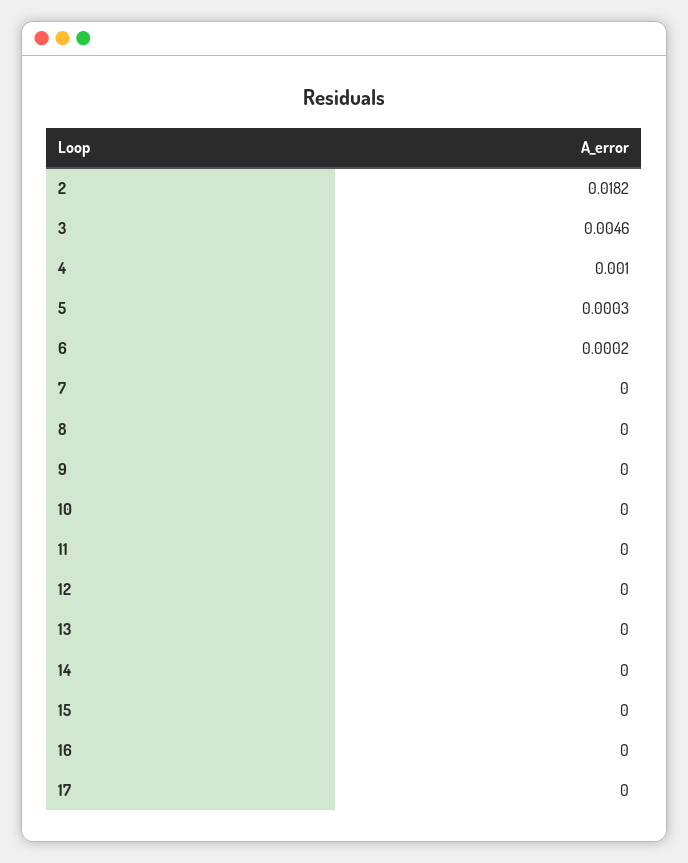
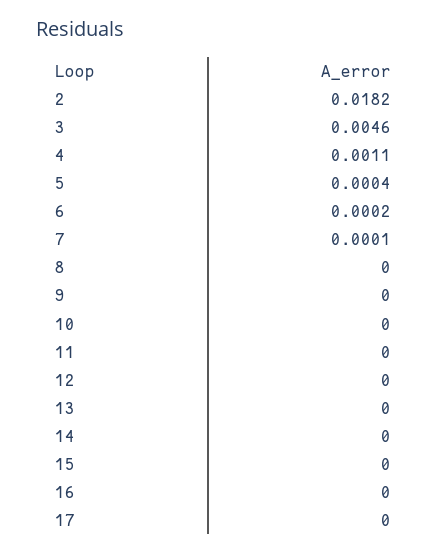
4: 0.001 -> 0.0011
5: 0.0003 -> 0.0004
7: 0 -> 0.0001

